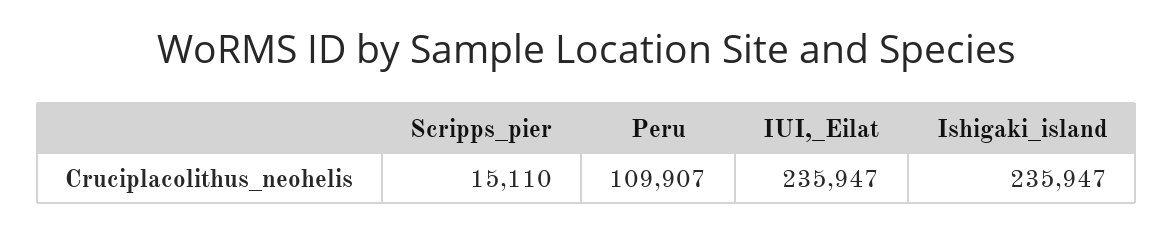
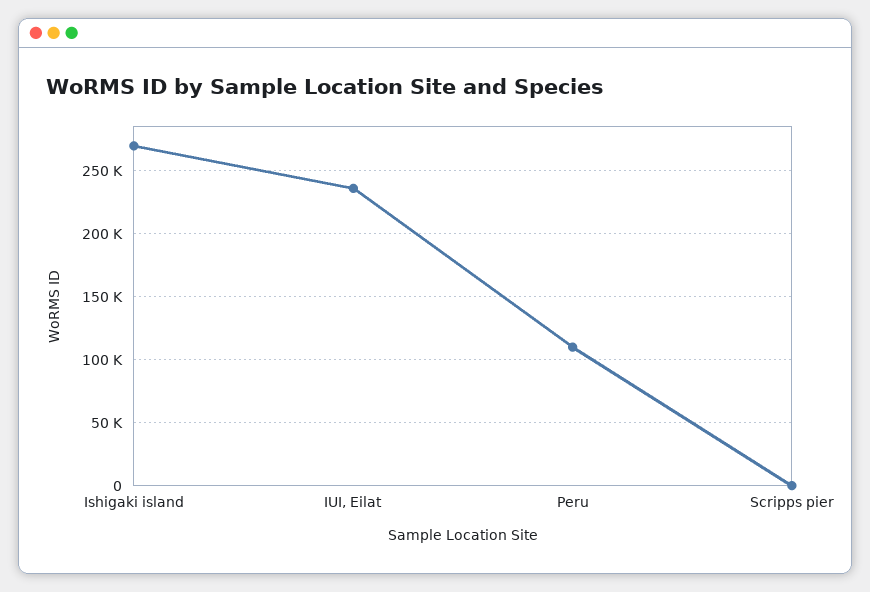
Scripps_pier: 15110 -> 0
Ishigaki_island: 235947 -> 270000

